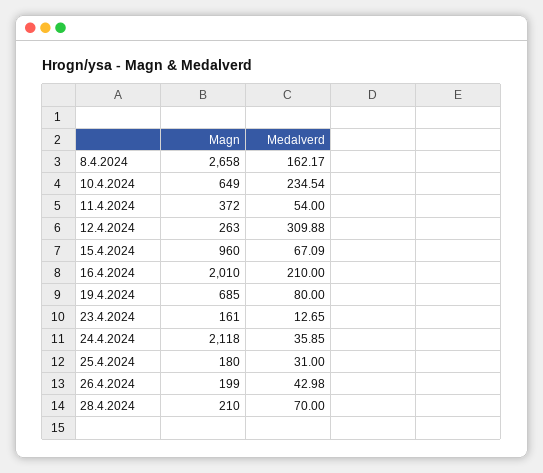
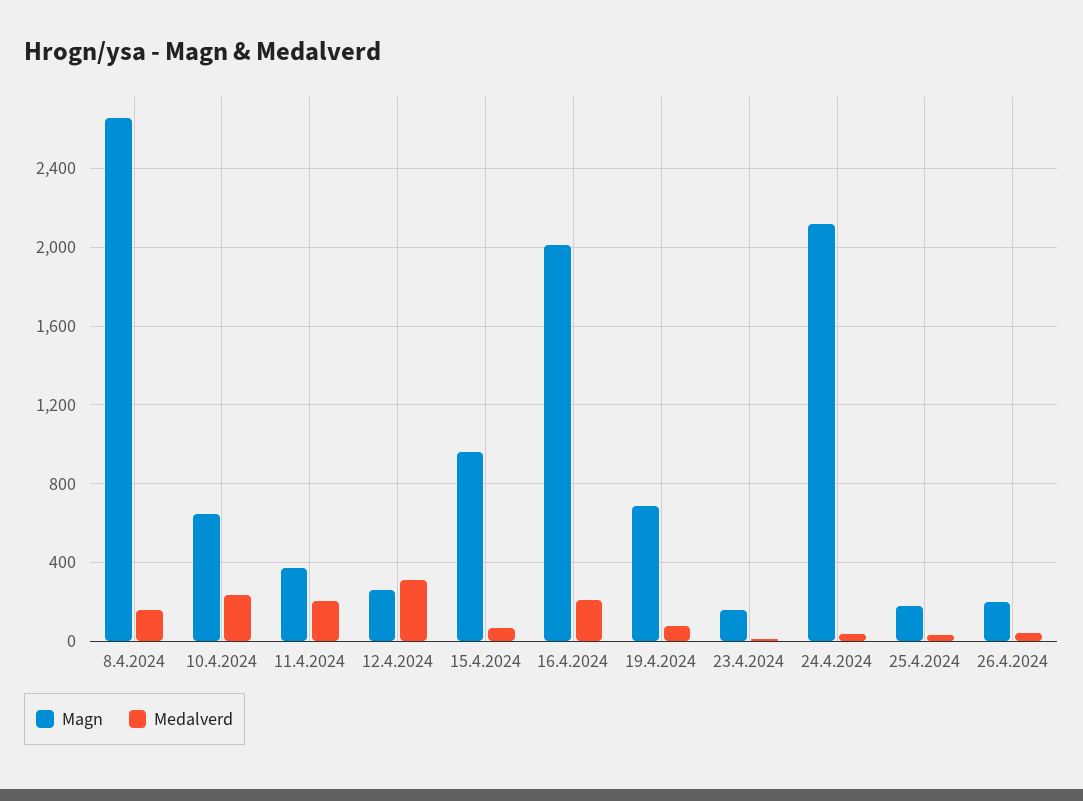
Medalverd, 11.4.2024: 54 -> 200
Magn, 28.4.2024: 210 -> none
Medalverd, 28.4.2024: 70 -> none

